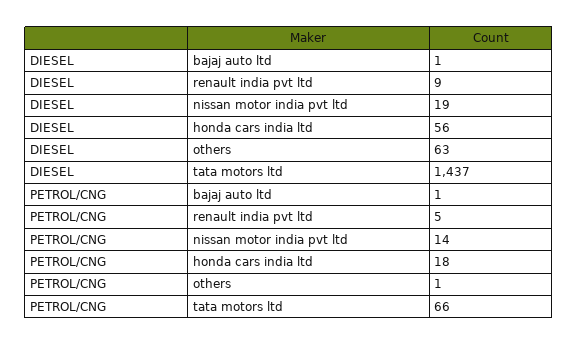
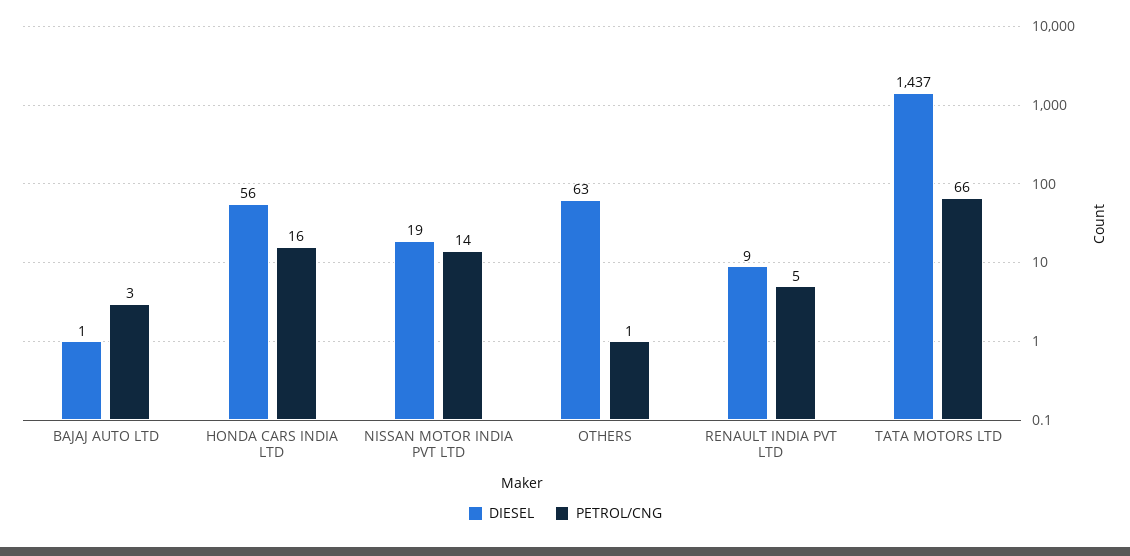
PETROL/CNG, bajaj auto ltd: 1 -> 3
PETROL/CNG, honda cars india ltd: 18 -> 16

